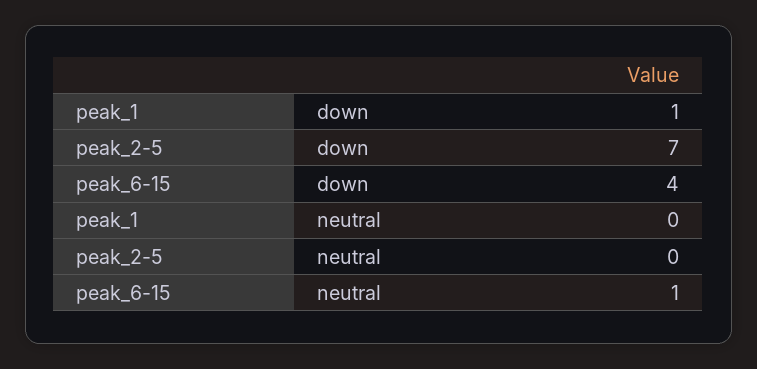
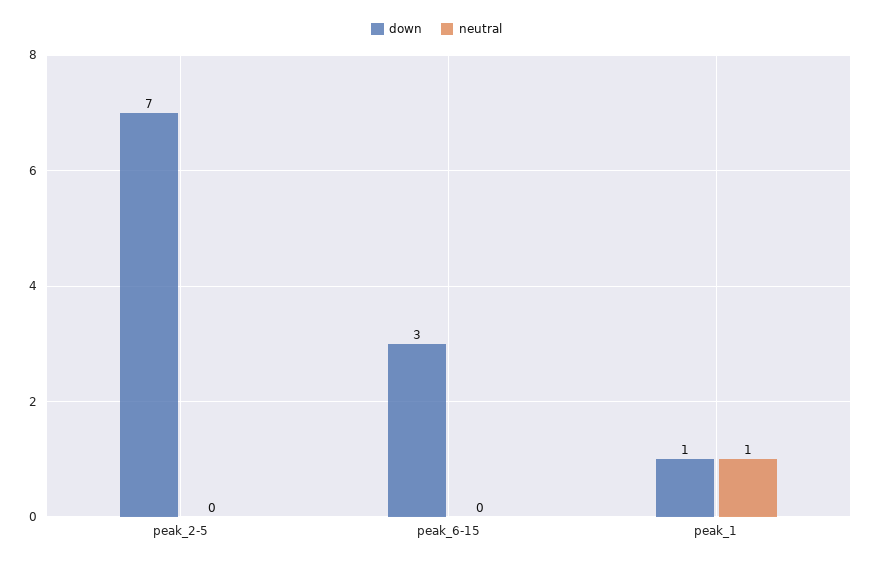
down, peak_6-15: 4 -> 3
neutral, peak_1: 0 -> 1
neutral, peak_6-15: 1 -> 0

